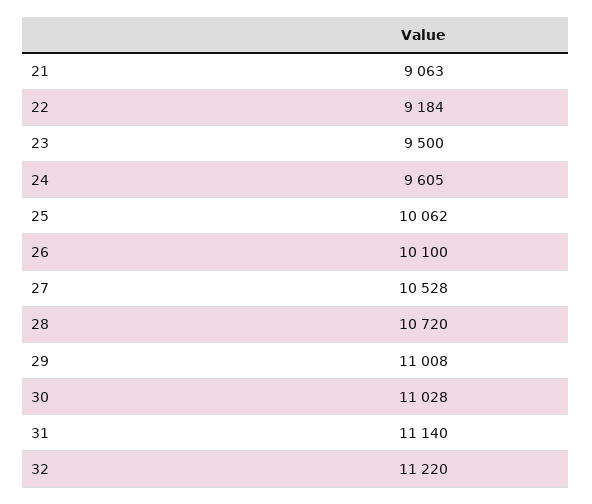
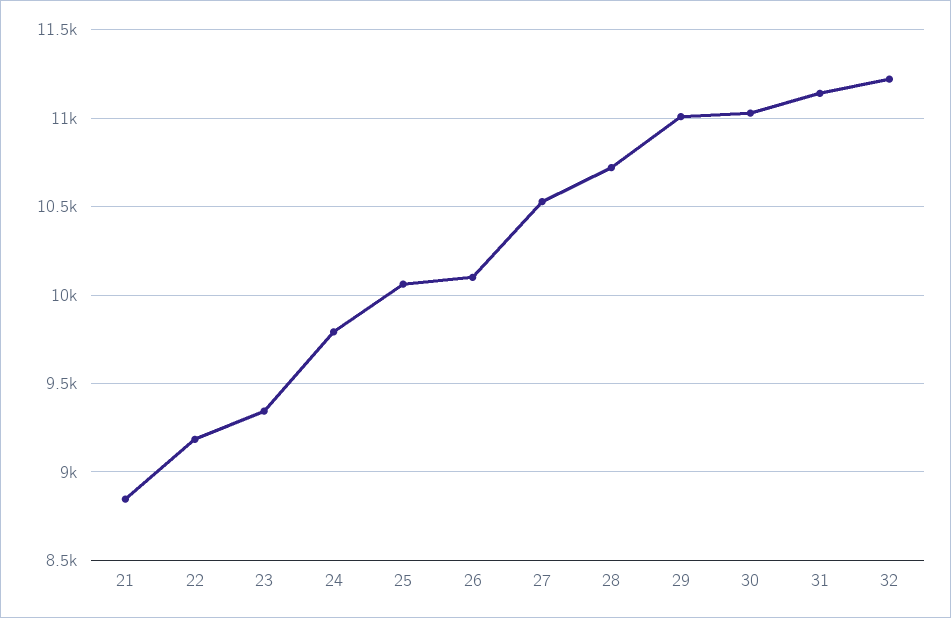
21: 9063 -> 8850
23: 9500 -> 9350
24: 9605 -> 9800

